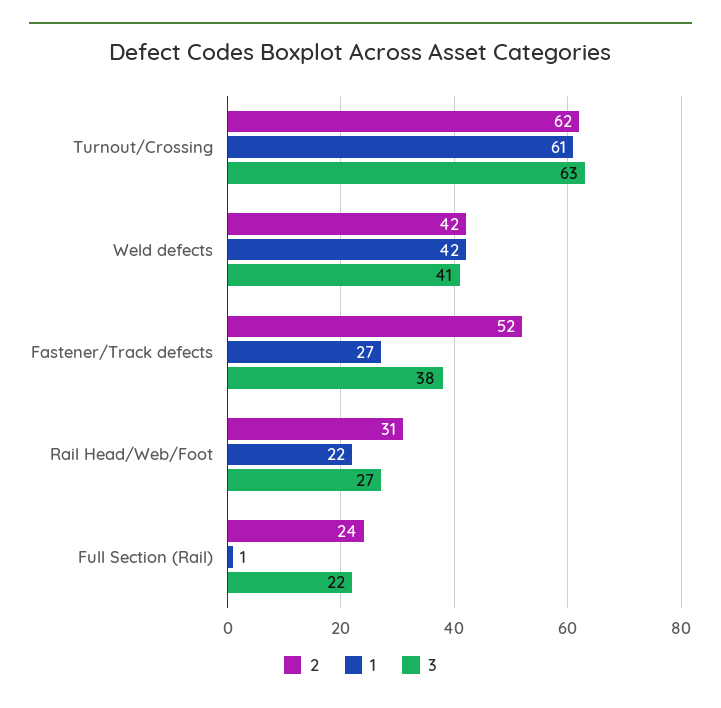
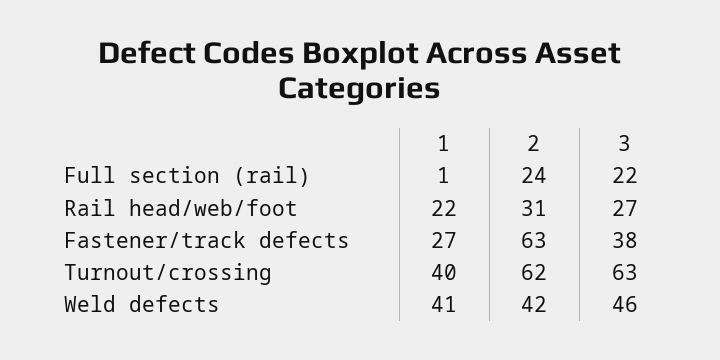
1, Turnout/Crossing: 61 -> 40
1, Weld defects: 42 -> 41
3, Weld defects: 41 -> 46
2, Fastener/Track defects: 52 -> 63

